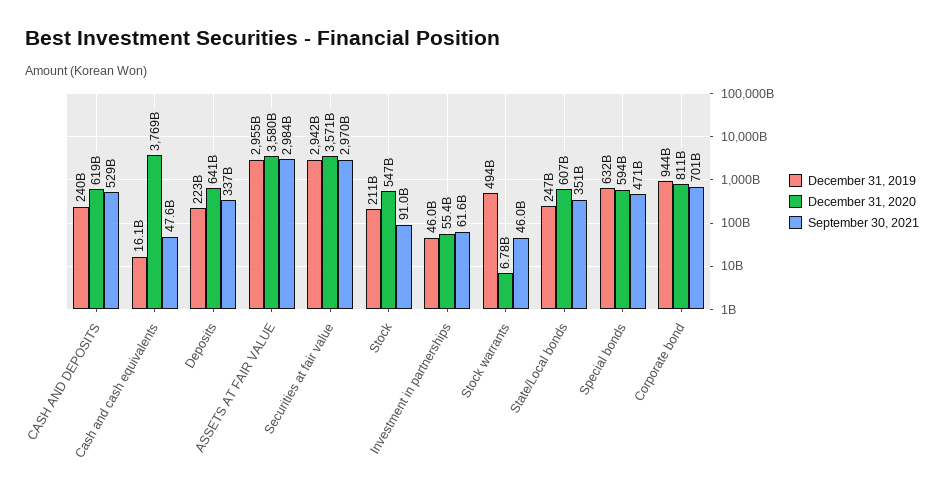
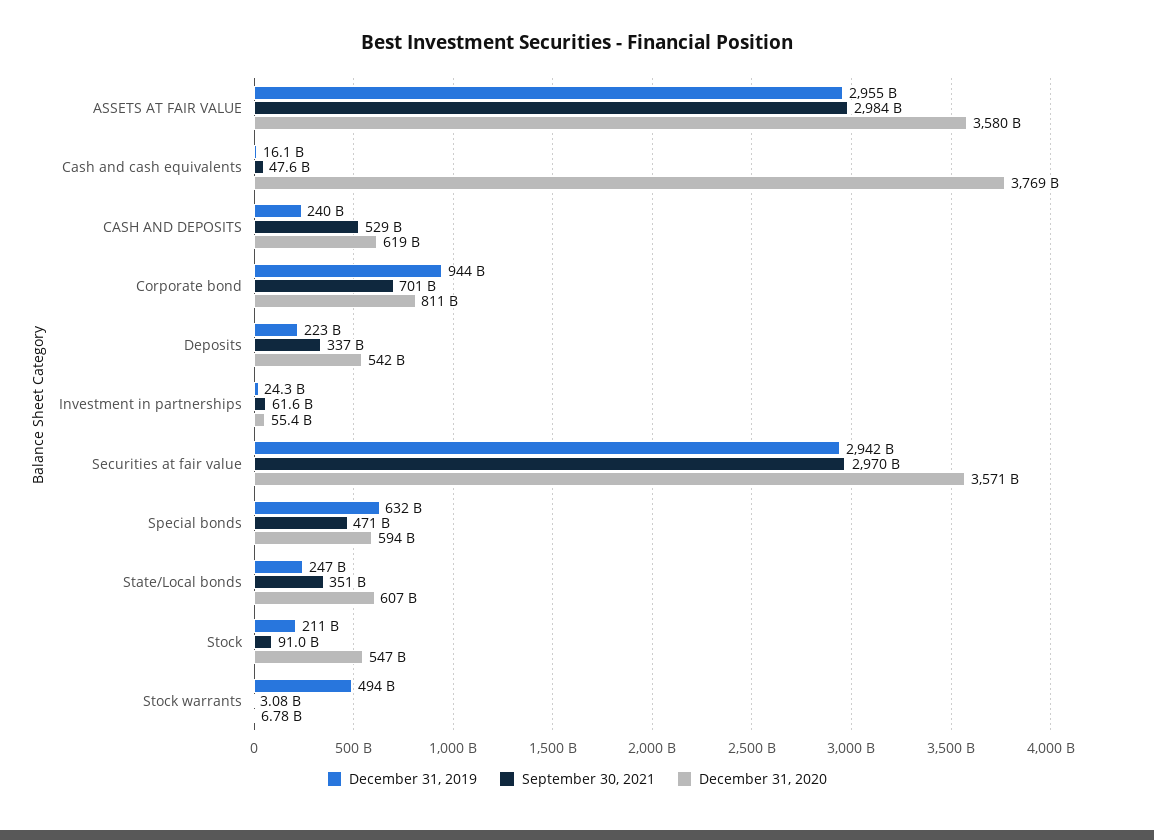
December 31, 2020, Deposits: 641000000000 -> 542000000000
December 31, 2019, Investment in partnerships: 46000000000 -> 24300000000
September 30, 2021, Stock warrants: 46000000000 -> 3080000000

